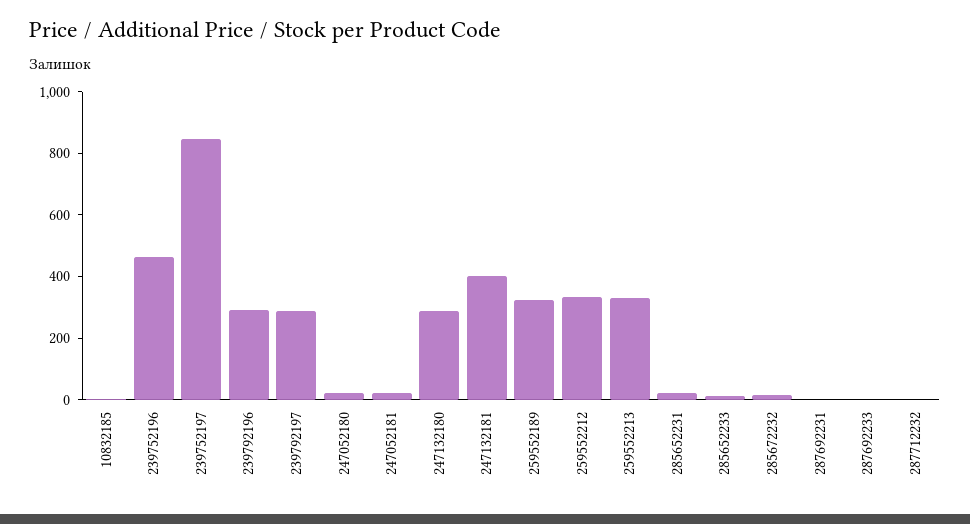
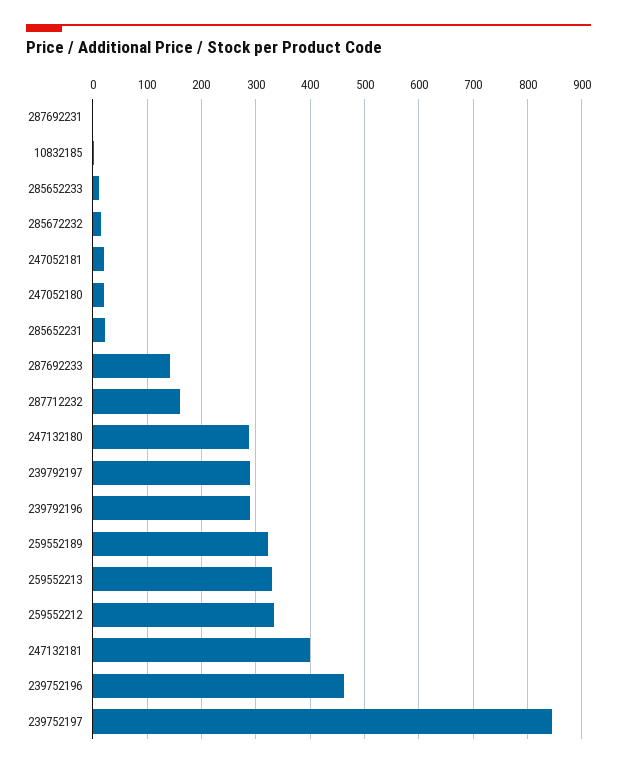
287692233: 0 -> 140
287712232: 0 -> 160

